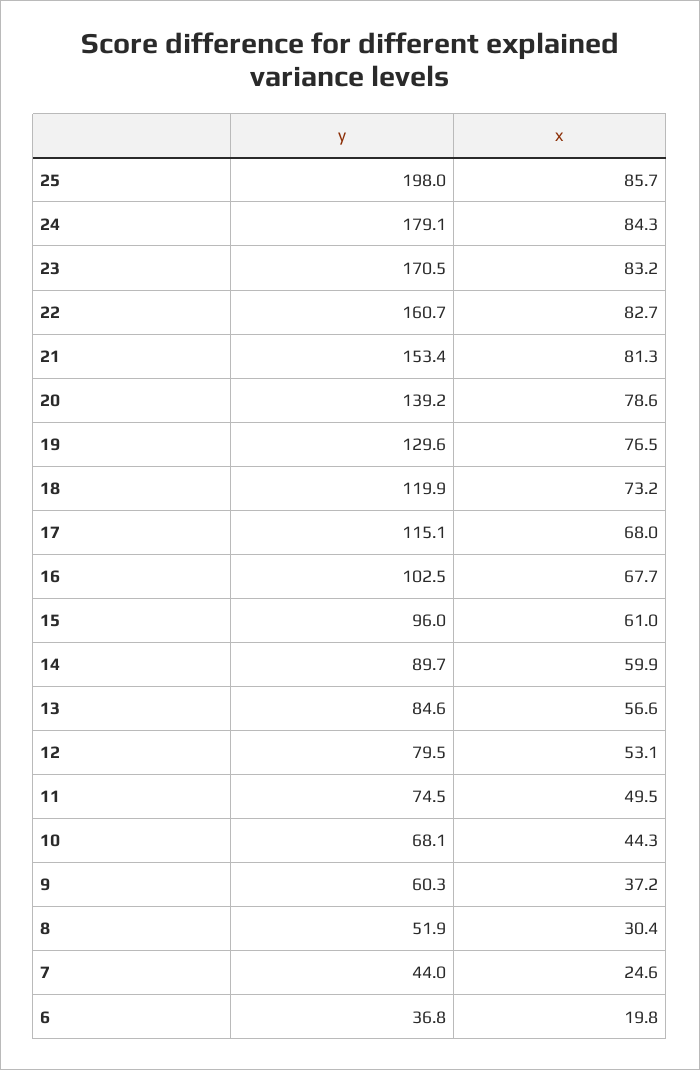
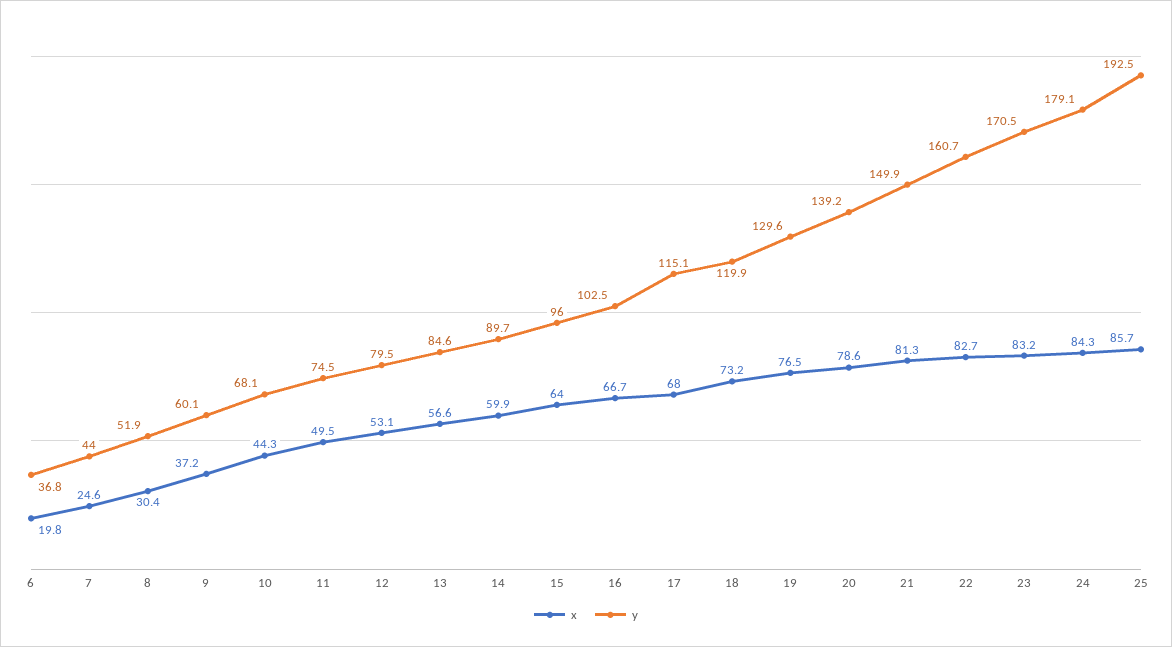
y, 25: 198 -> 192.5
y, 21: 153.4 -> 149.9
x, 16: 67.7 -> 66.7
x, 15: 61 -> 64
y, 9: 60.3 -> 60.1

